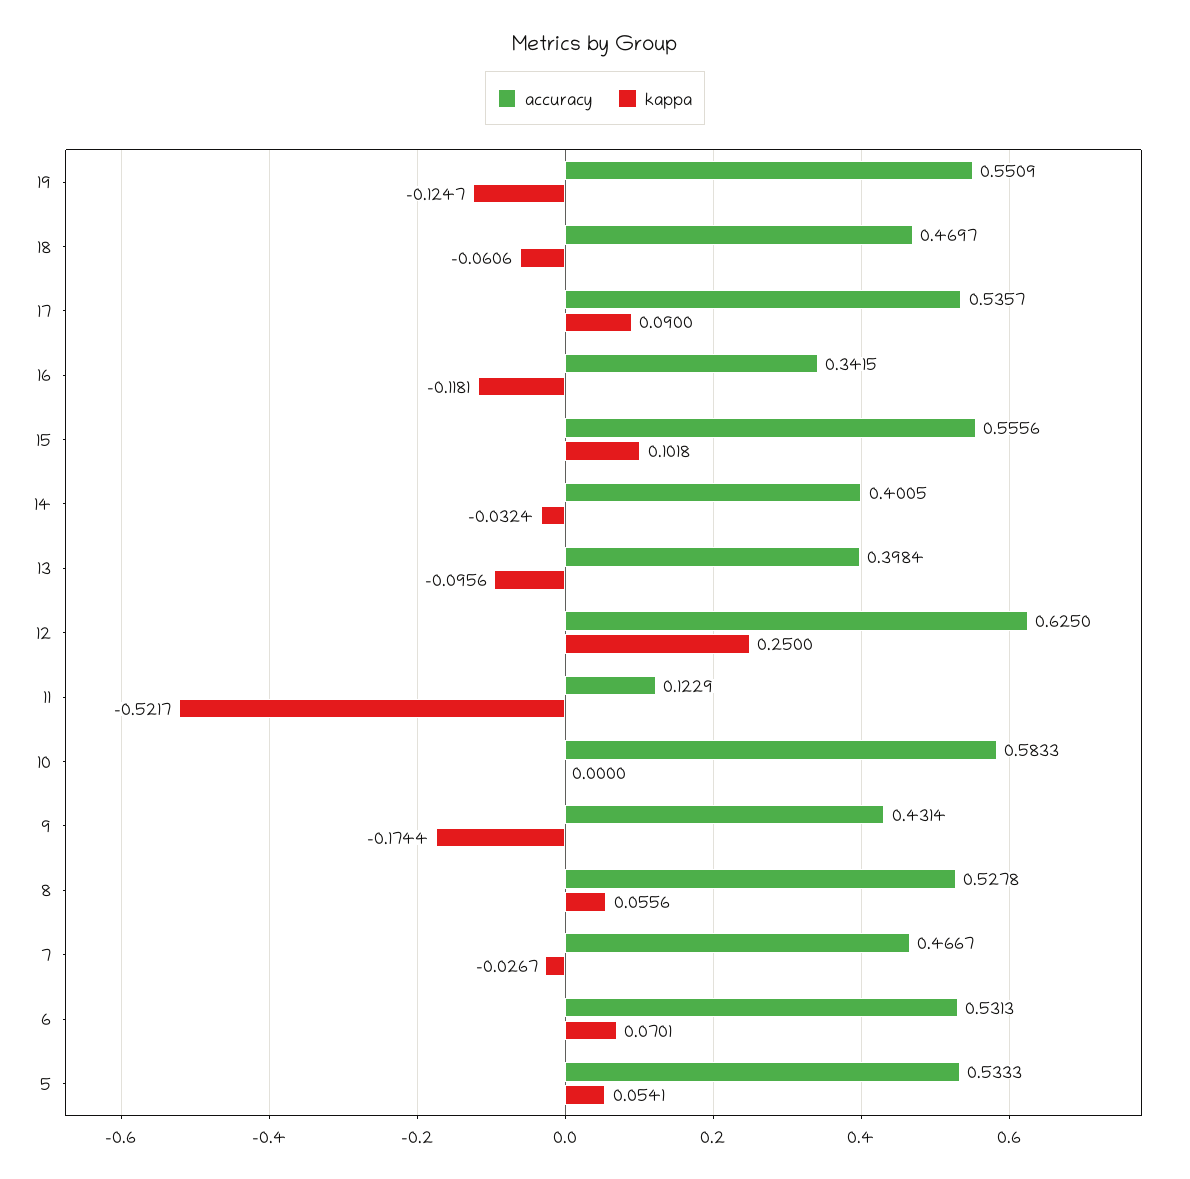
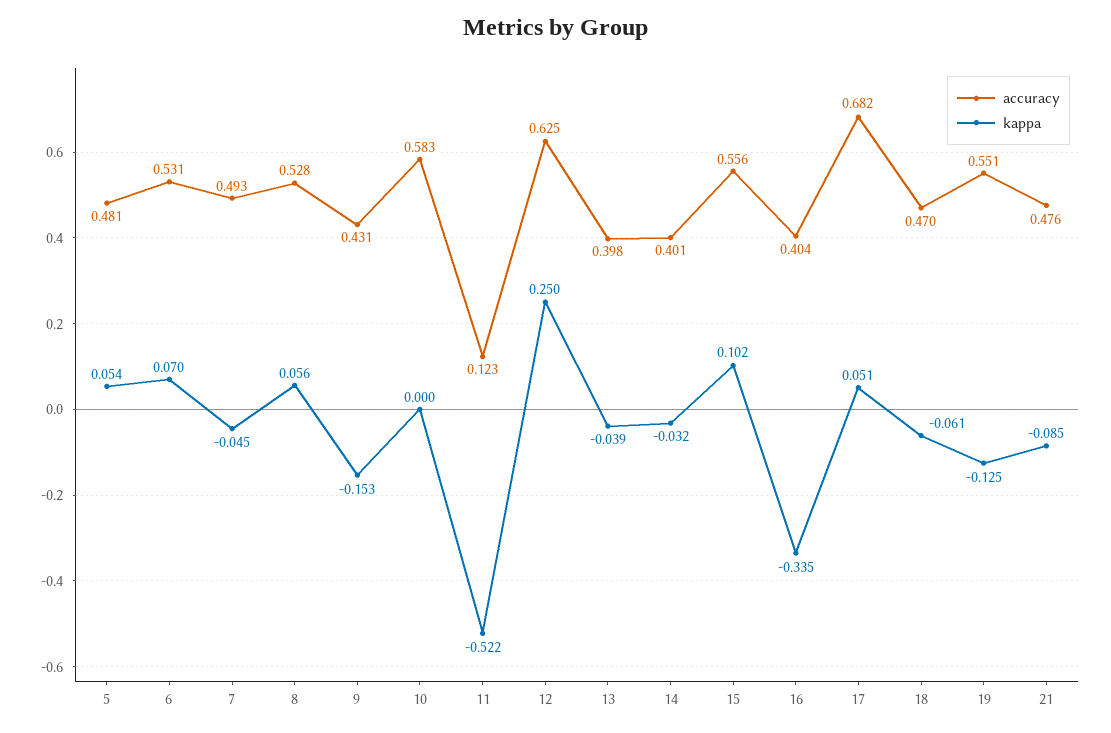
accuracy, 17: 0.5357 -> 0.682
kappa, 17: 0.09 -> 0.051
accuracy, 16: 0.3415 -> 0.404
kappa, 16: -0.1181 -> -0.335
kappa, 13: -0.0956 -> -0.039
kappa, 9: -0.1744 -> -0.153
accuracy, 7: 0.4667 -> 0.493
kappa, 7: -0.0267 -> -0.045
accuracy, 5: 0.5333 -> 0.481
accuracy, 21: none -> 0.476
kappa, 21: none -> -0.085

